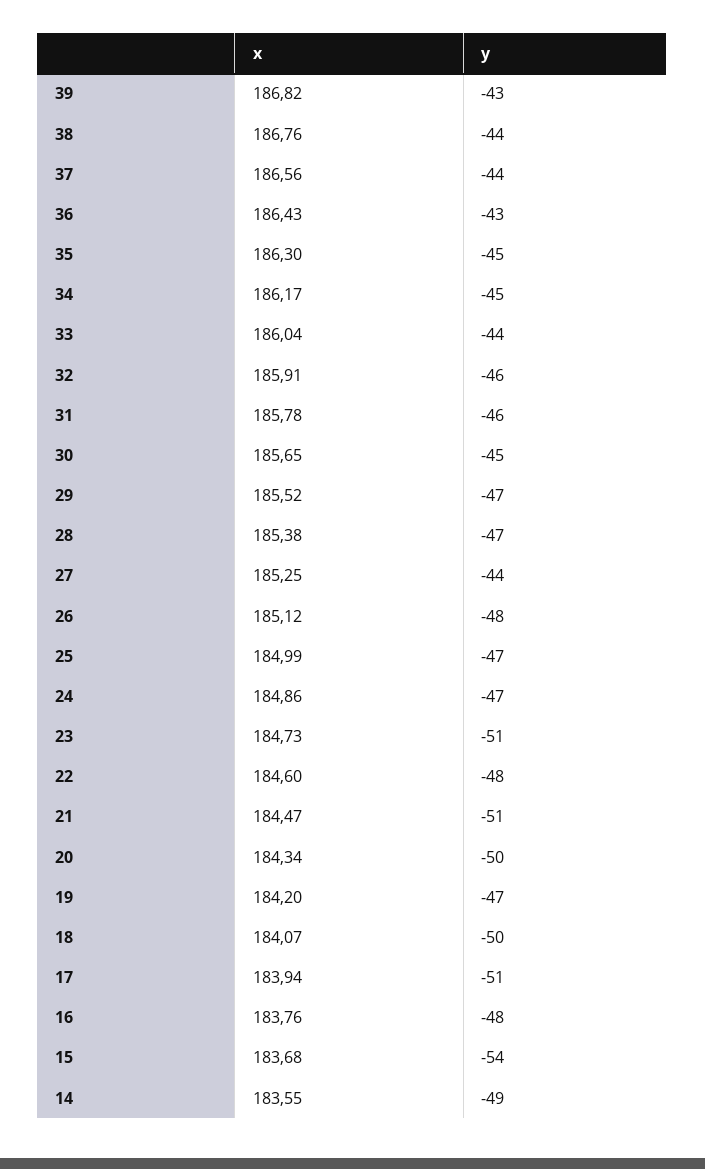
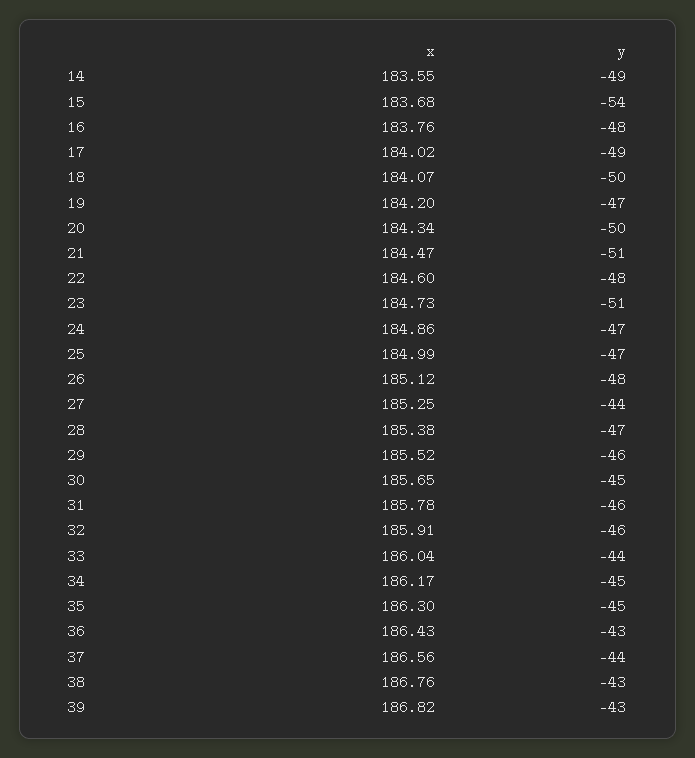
y, 38: -44 -> -43
y, 29: -47 -> -46
x, 17: 183.94 -> 184.02
y, 17: -51 -> -49

